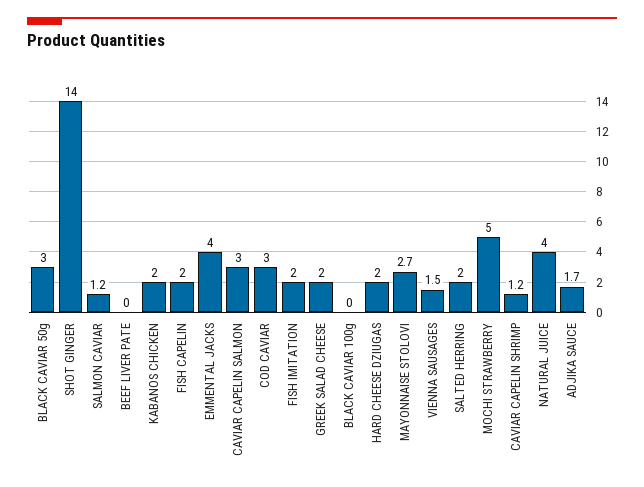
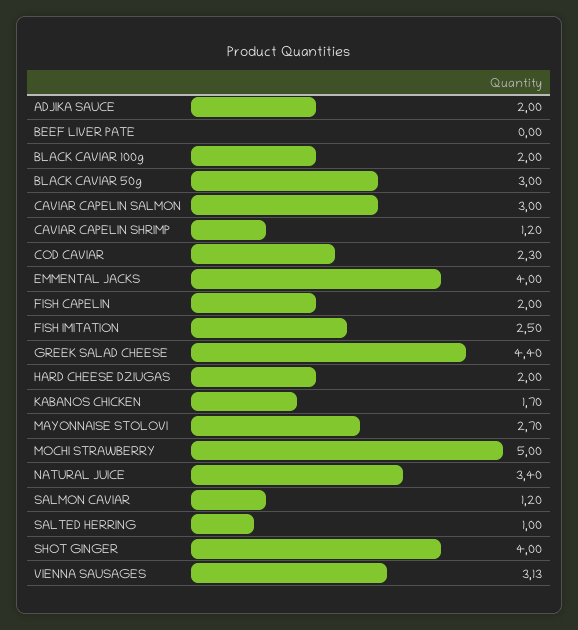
SHOT GINGER: 14 -> 4
KABANOS CHICKEN: 2 -> 1.7
COD CAVIAR: 3 -> 2.3
FISH IMITATION: 2 -> 2.5
GREEK SALAD CHEESE: 2 -> 4.4
BLACK CAVIAR 100g: 0 -> 2
VIENNA SAUSAGES: 1.5 -> 3.13
SALTED HERRING: 2 -> 1
NATURAL JUICE: 4 -> 3.4
ADJIKA SAUCE: 1.7 -> 2

